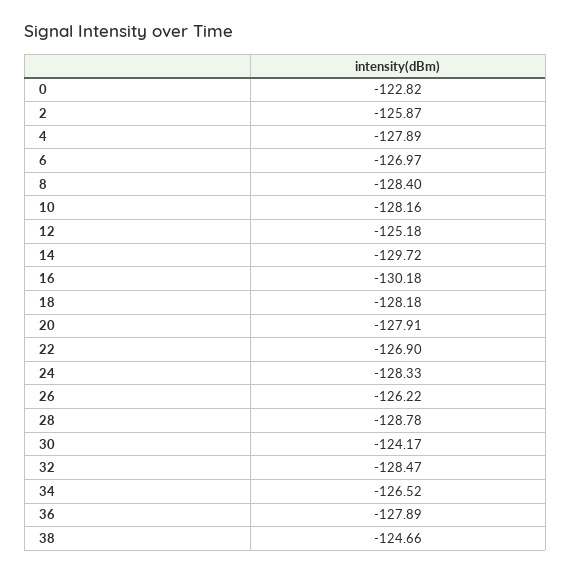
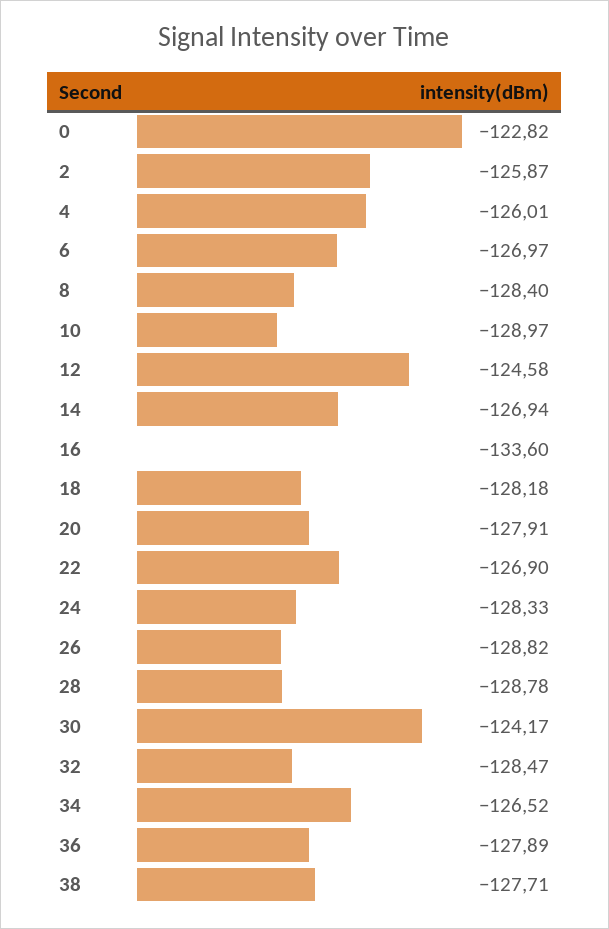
4: -127.89 -> -126.01
10: -128.16 -> -128.97
12: -125.18 -> -124.58
14: -129.72 -> -126.94
16: -130.18 -> -133.6
26: -126.22 -> -128.82
38: -124.66 -> -127.71

